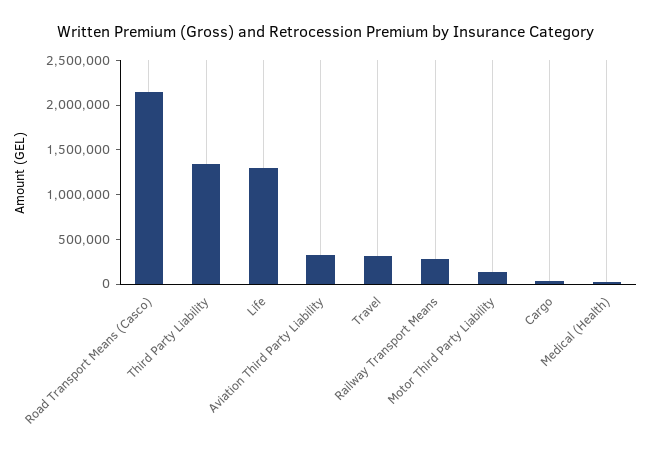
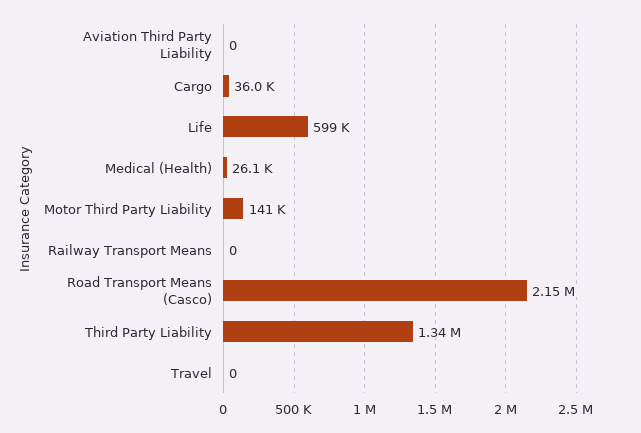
Life: 1300000 -> 599000
Aviation Third Party Liability: 300000 -> 0
Travel: 300000 -> 0
Railway Transport Means: 300000 -> 0

